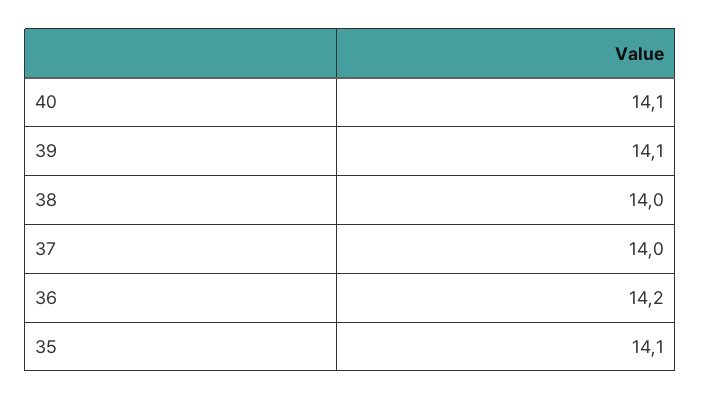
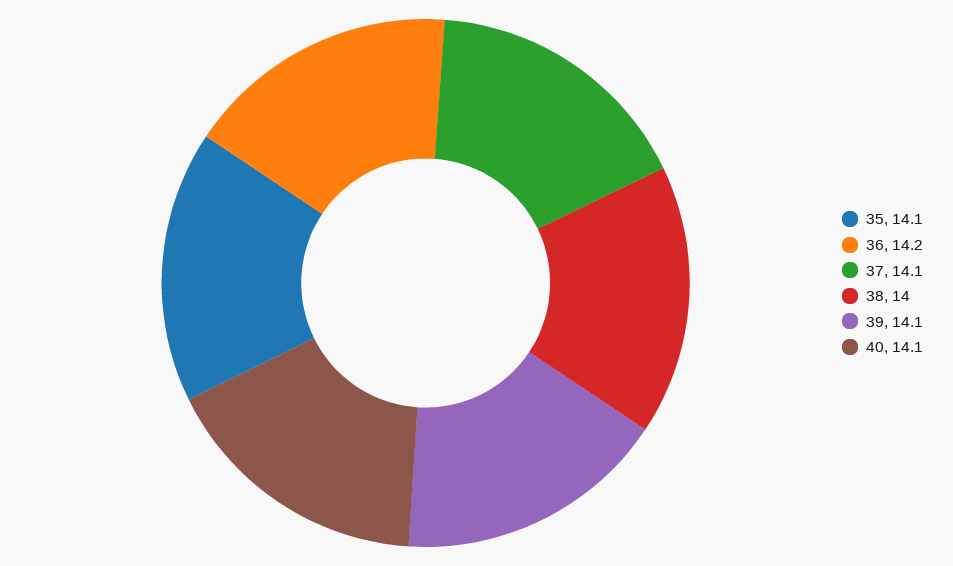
37: 14 -> 14.1

